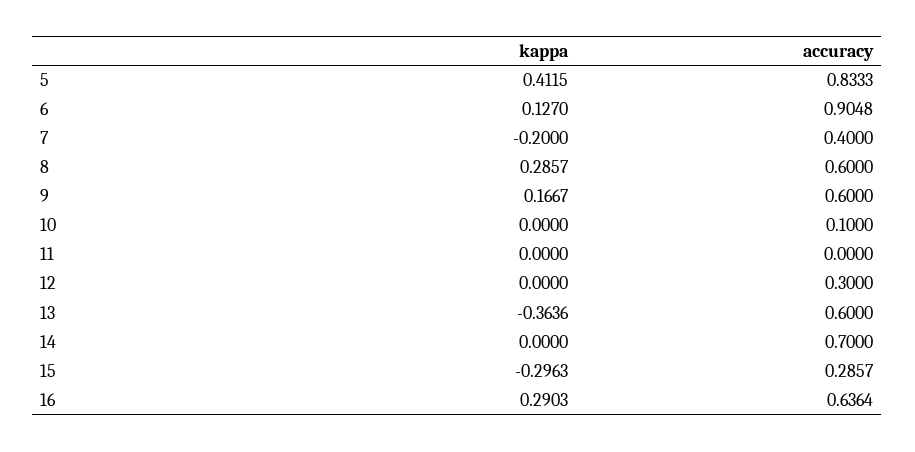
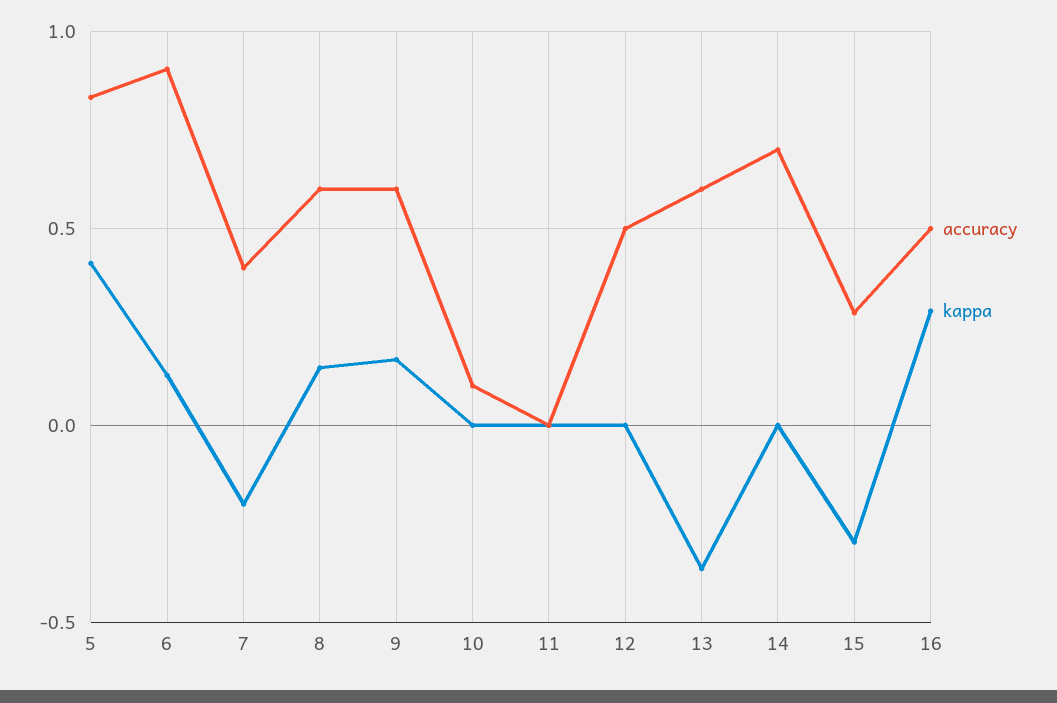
kappa, 8: 0.2857 -> 0.15
accuracy, 12: 0.3 -> 0.5
accuracy, 16: 0.6364 -> 0.5

